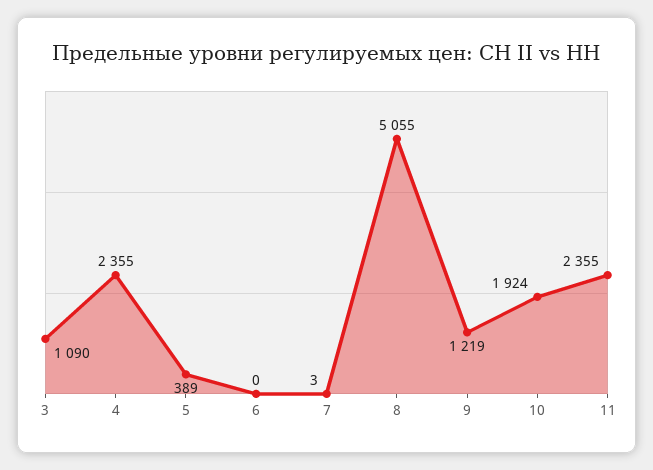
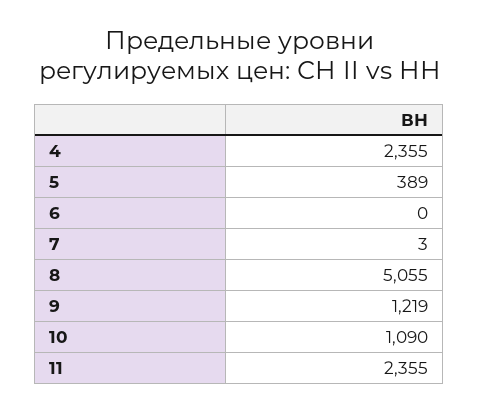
3: 1090 -> none
10: 1924 -> 1090

